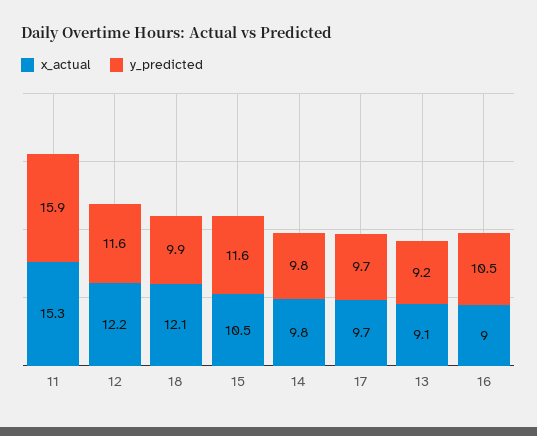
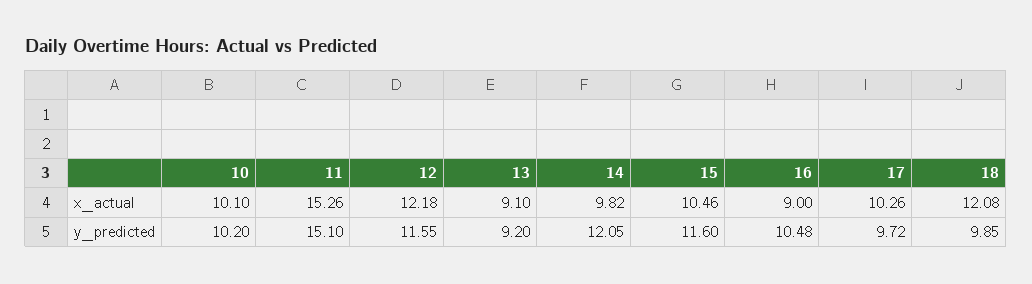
y_predicted, 11: 15.9 -> 15.1
y_predicted, 14: 9.8 -> 12.05
x_actual, 17: 9.7 -> 10.26
x_actual, 10: none -> 10.1
y_predicted, 10: none -> 10.2

